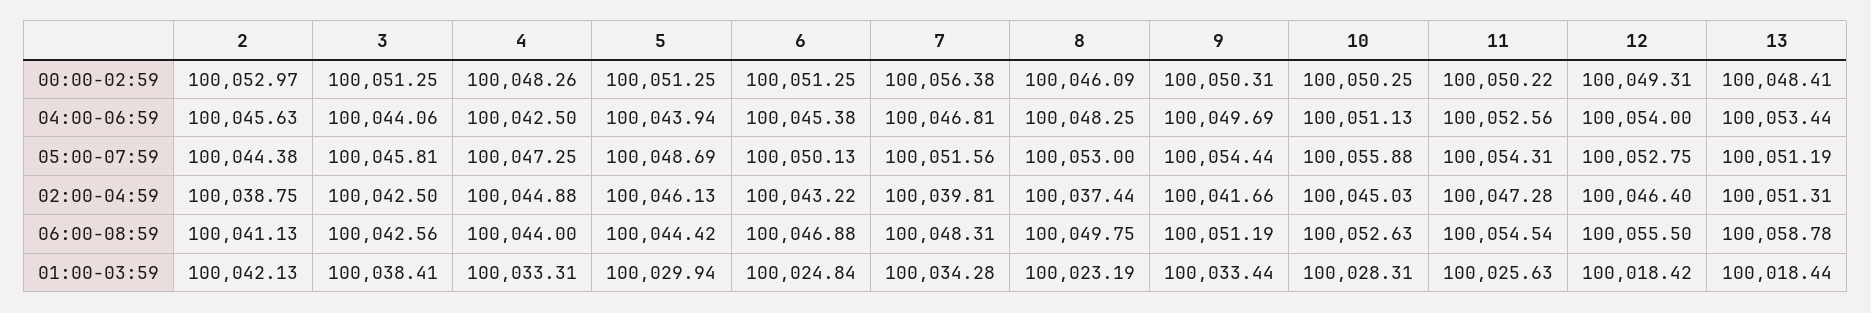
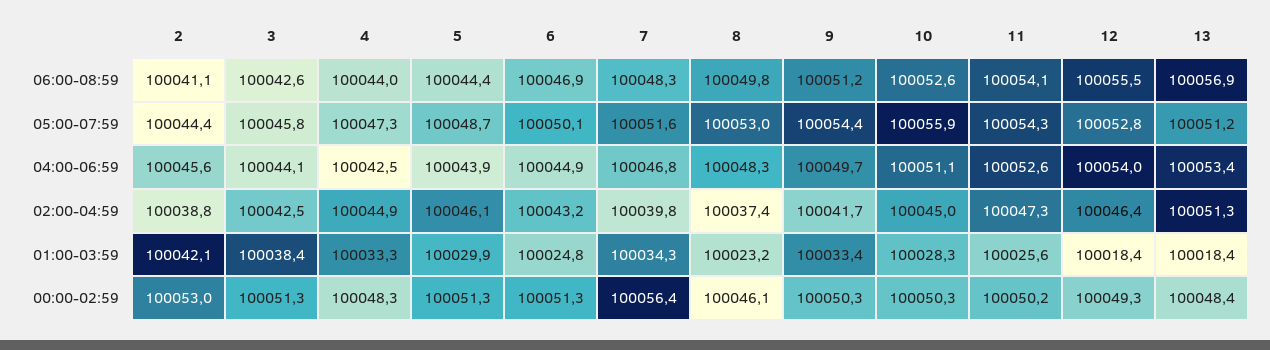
6, 04:00-06:59: 100045.38 -> 100044.9
11, 06:00-08:59: 100054.54 -> 100054.1
13, 06:00-08:59: 100058.78 -> 100056.9

